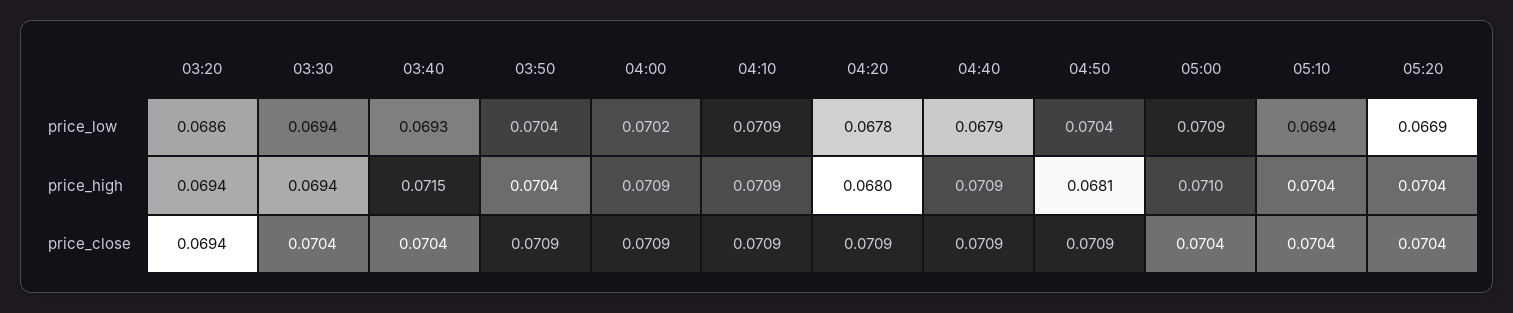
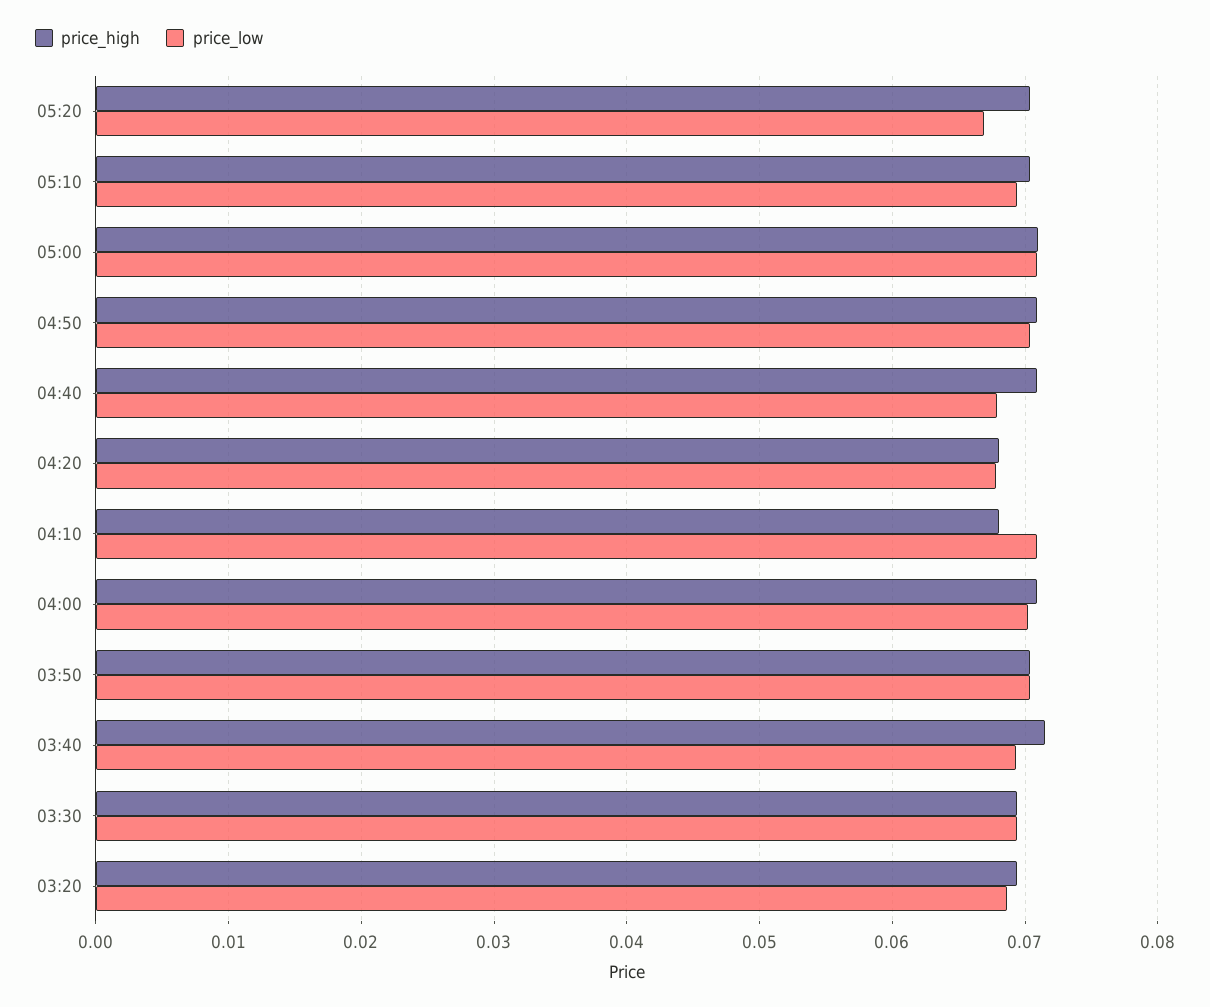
price_high, 04:10: 0.0709 -> 0.068
price_high, 04:50: 0.0681 -> 0.071
price_close, 03:20: 0.0694 -> none
price_close, 03:30: 0.0704 -> none
price_close, 03:40: 0.0704 -> none
price_close, 03:50: 0.0709 -> none
price_close, 04:00: 0.0709 -> none
price_close, 04:10: 0.0709 -> none
price_close, 04:20: 0.0709 -> none
price_close, 04:40: 0.0709 -> none
price_close, 04:50: 0.0709 -> none
price_close, 05:00: 0.0704 -> none
price_close, 05:10: 0.0704 -> none
price_close, 05:20: 0.0704 -> none

